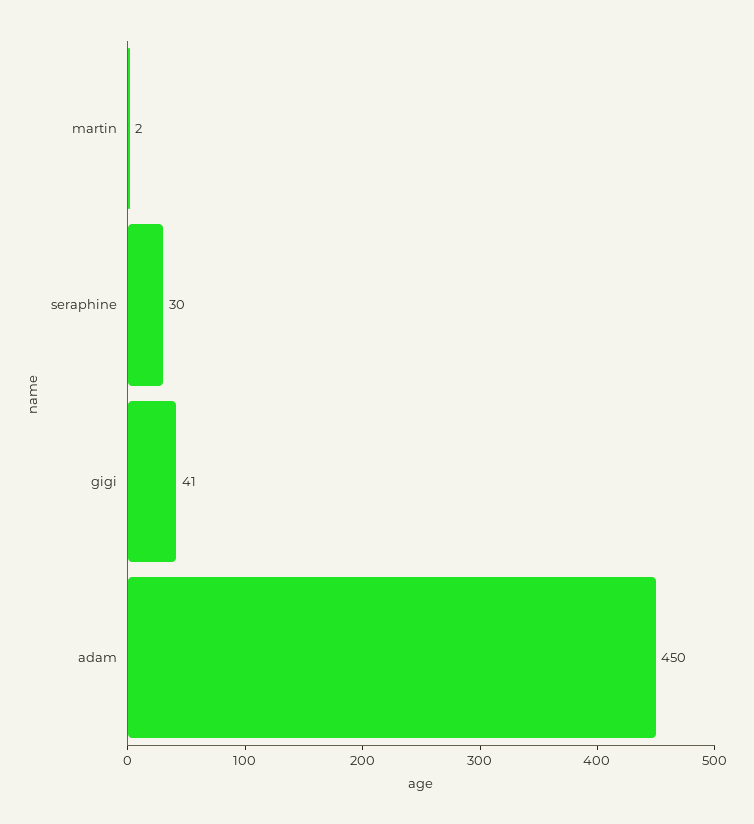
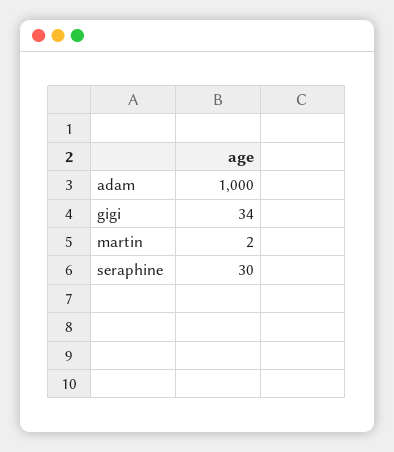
gigi: 41 -> 34
adam: 450 -> 1000

